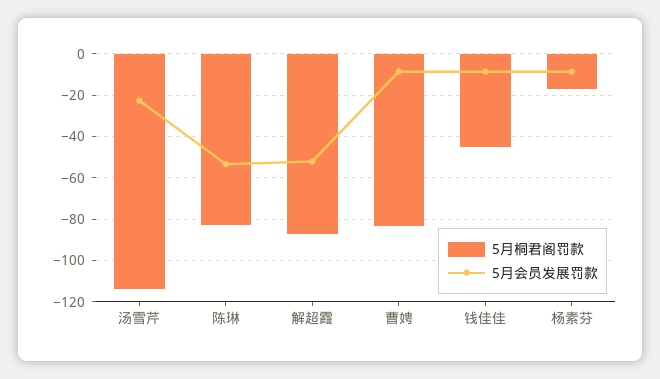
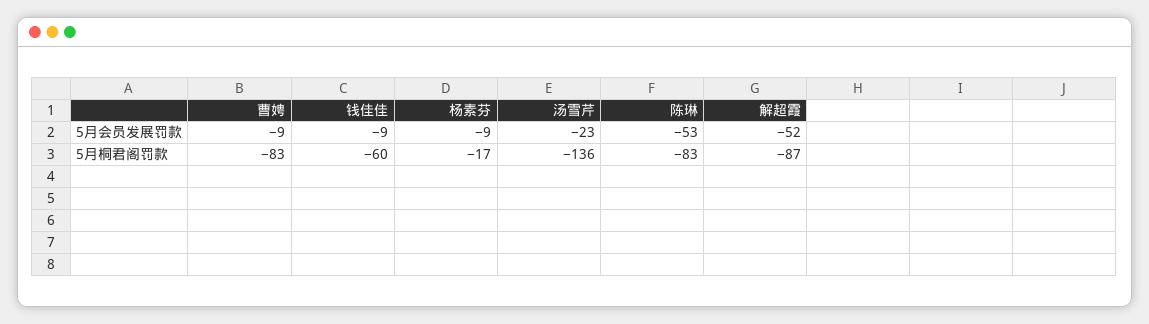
5月桐君阁罚款, 汤雪芹: -115 -> -136
5月桐君阁罚款, 钱佳佳: -45 -> -60

